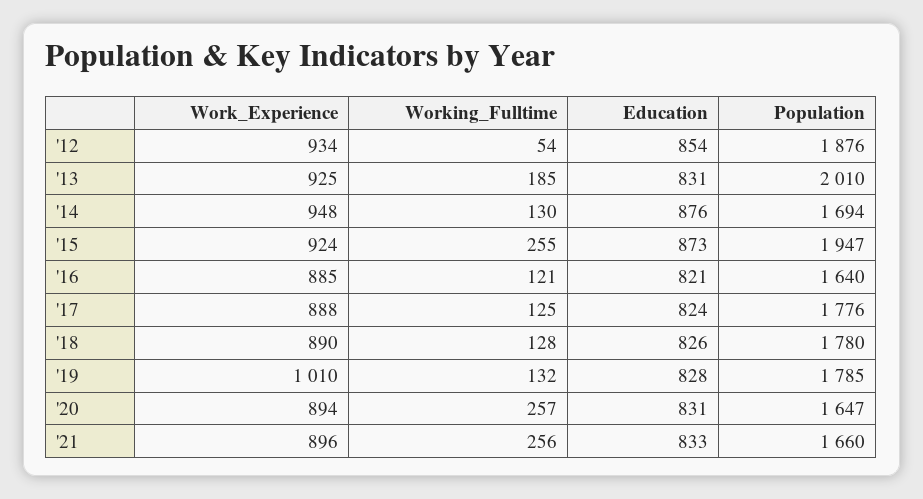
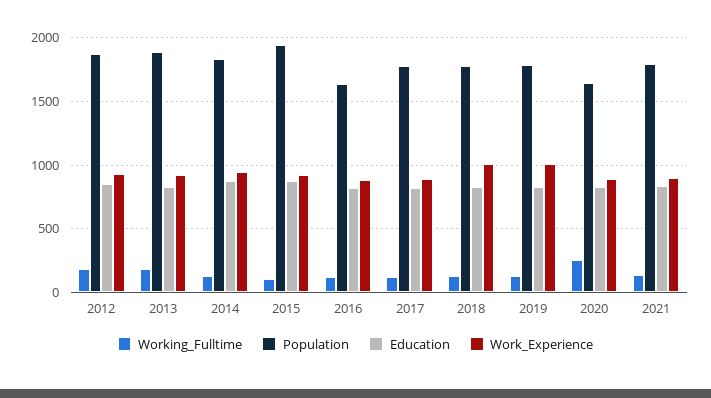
Working_Fulltime, '12: 54 -> 200
Population, '13: 2010 -> 1900
Population, '14: 1694 -> 1850
Working_Fulltime, '15: 255 -> 100
Work_Experience, '18: 890 -> 1000
Working_Fulltime, '21: 256 -> 150
Population, '21: 1660 -> 1800

